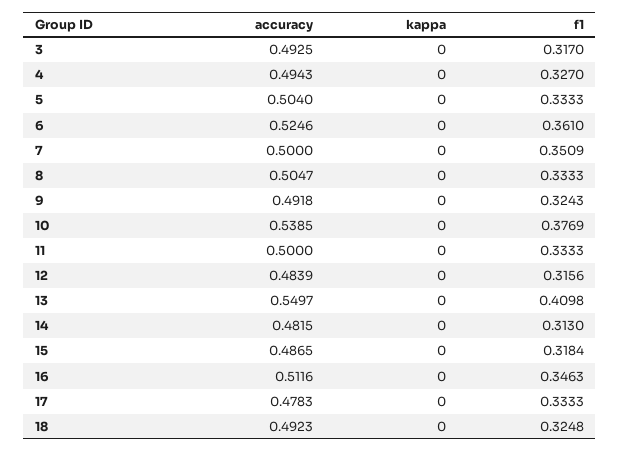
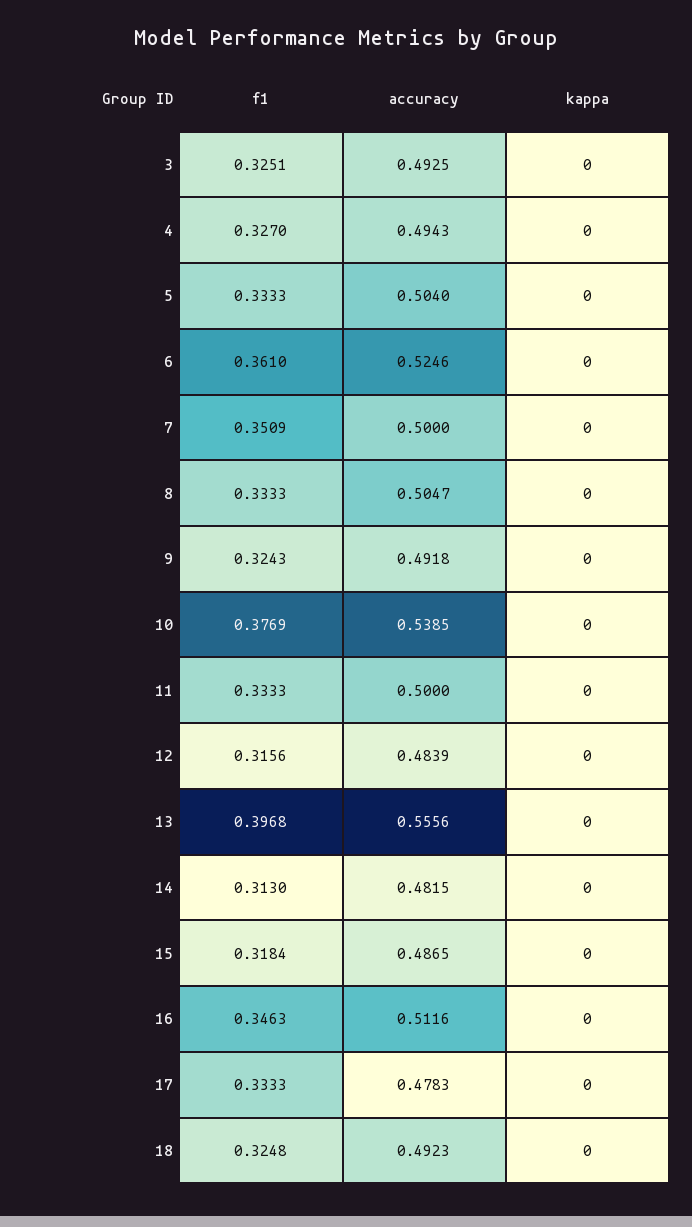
f1, 3: 0.317 -> 0.3251
accuracy, 13: 0.5497 -> 0.5556
f1, 13: 0.4098 -> 0.3968

